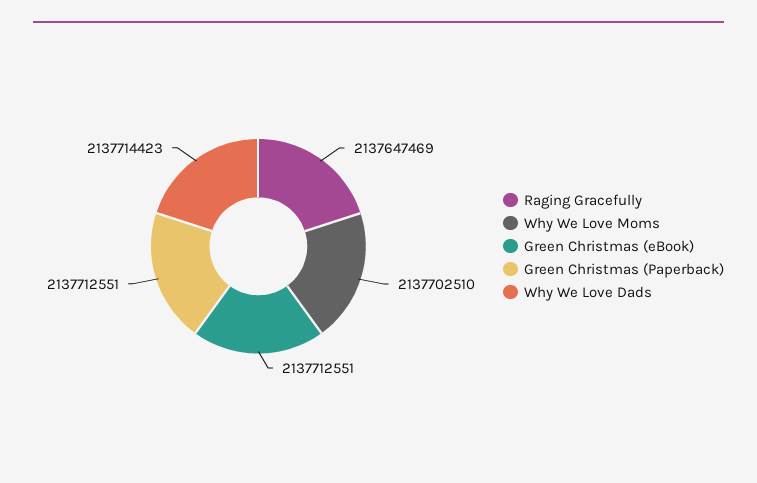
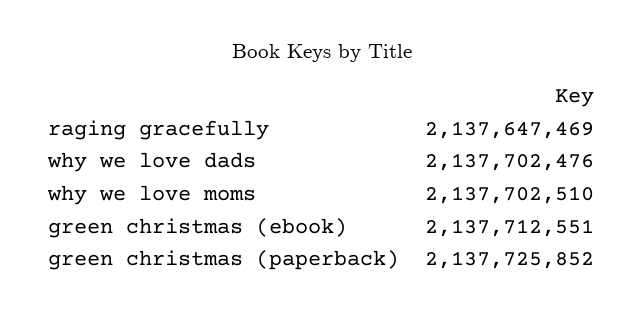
Green Christmas (Paperback): 2137712551 -> 2137725852
Why We Love Dads: 2137714423 -> 2137702476

